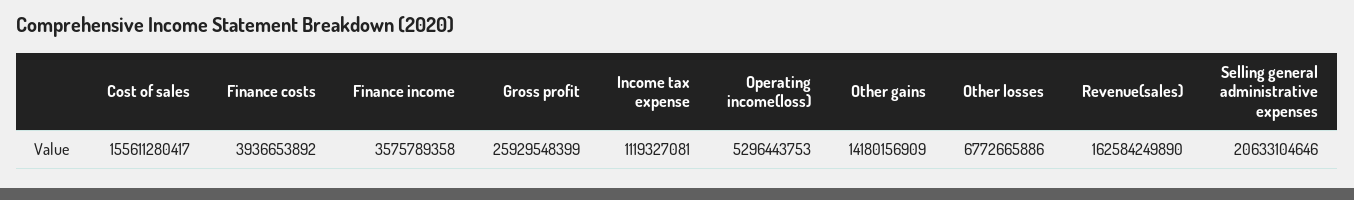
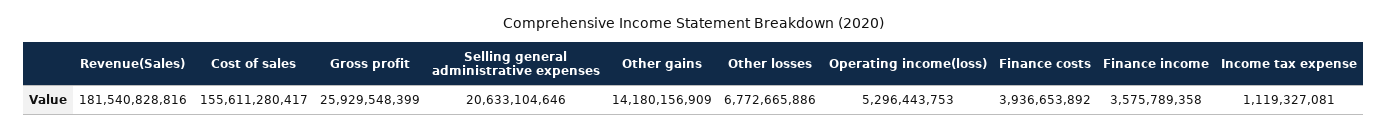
Revenue(sales): 162584249890 -> 181540828816

